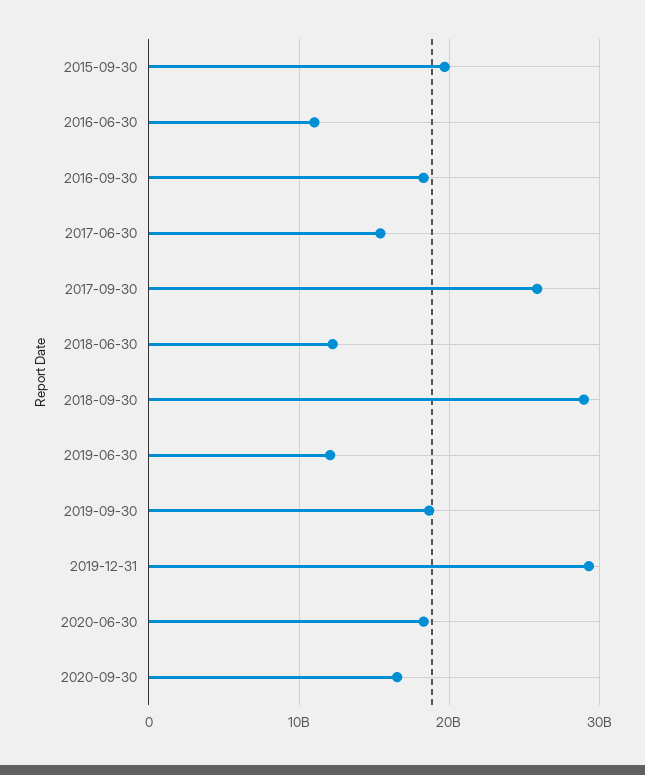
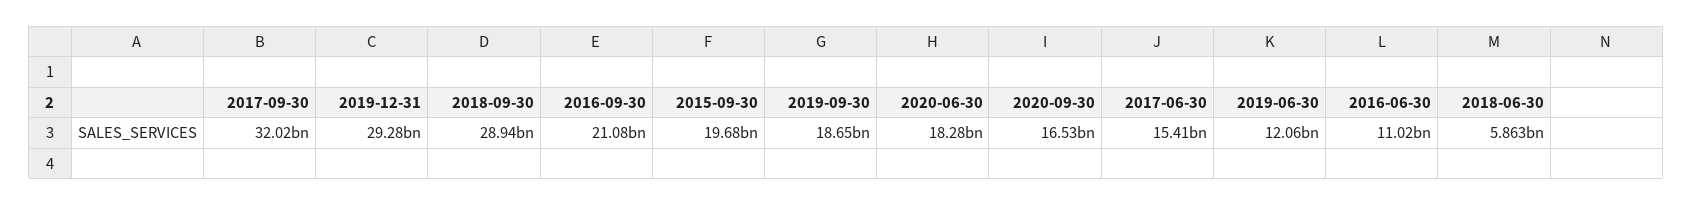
2016-09-30: 18000000000 -> 21080000000
2017-09-30: 26000000000 -> 32020000000
2018-06-30: 12000000000 -> 5863000000

